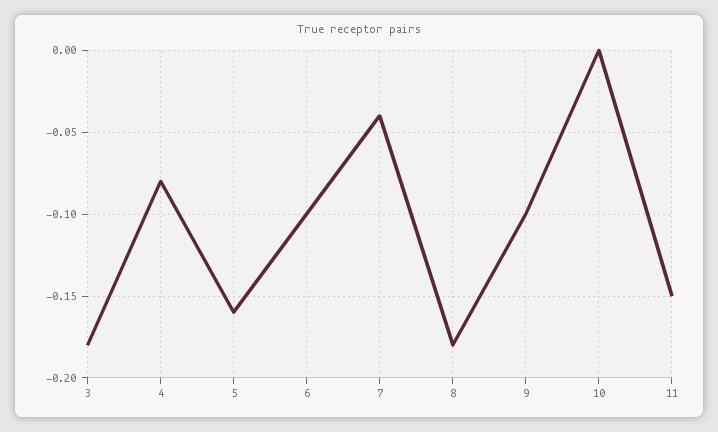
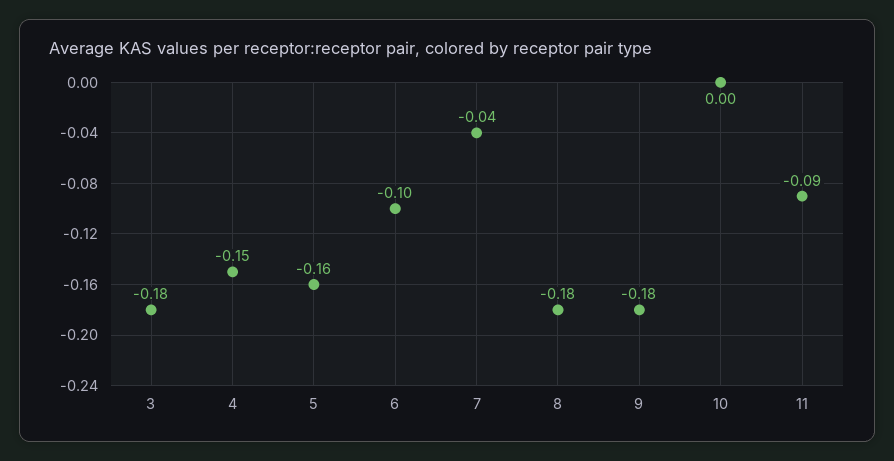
4: -0.08 -> -0.15
9: -0.1 -> -0.18
11: -0.15 -> -0.09

